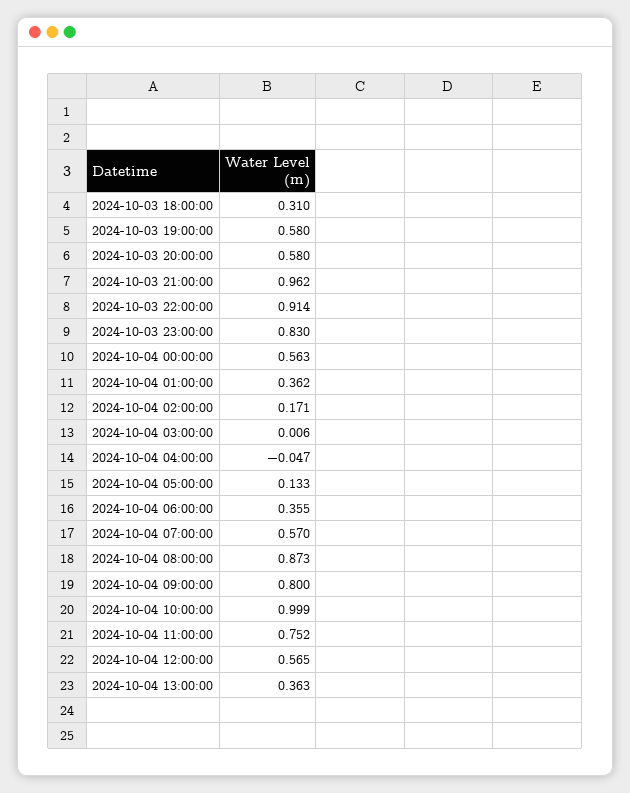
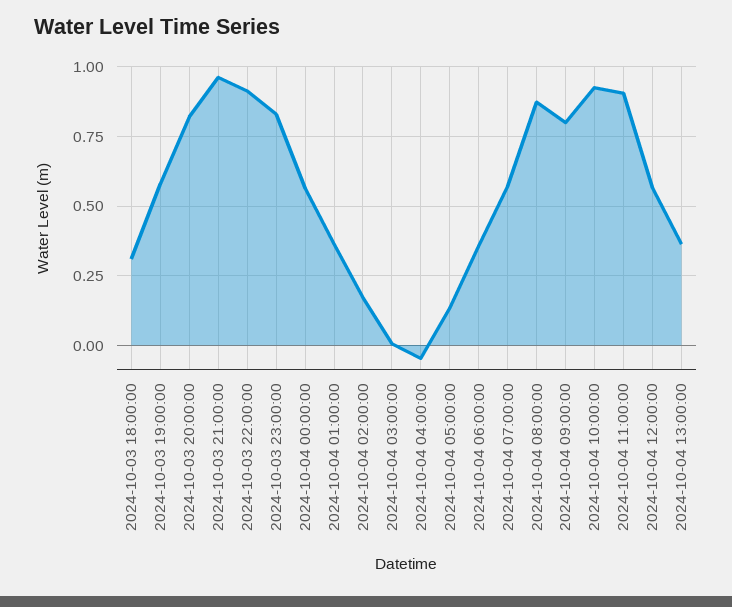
2024-10-03 20:00:00: 0.58 -> 0.825
2024-10-04 10:00:00: 0.999 -> 0.925
2024-10-04 11:00:00: 0.752 -> 0.9

